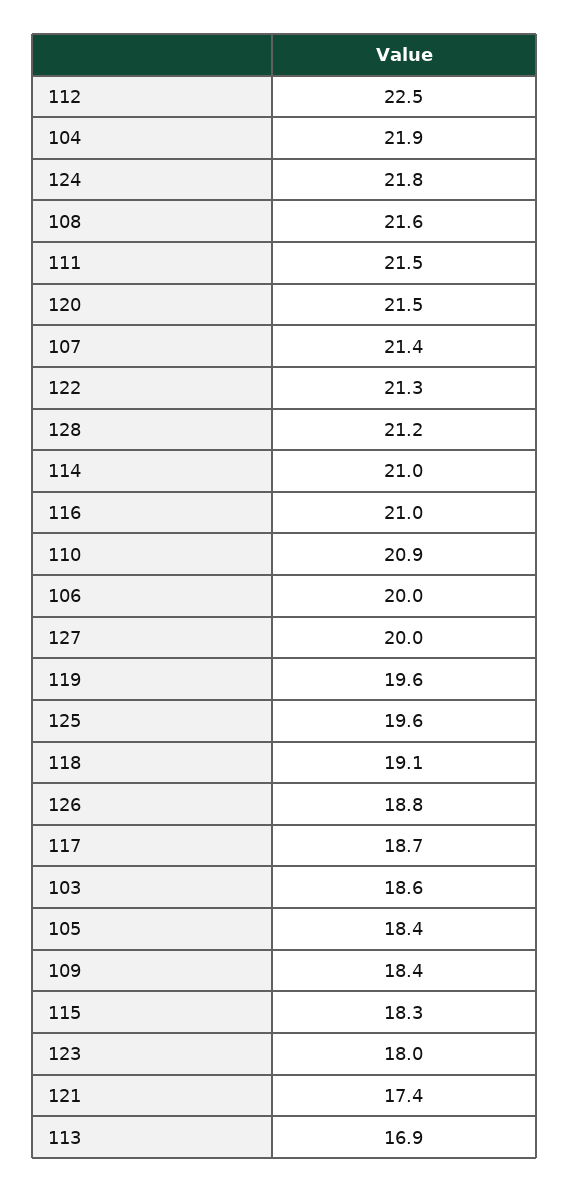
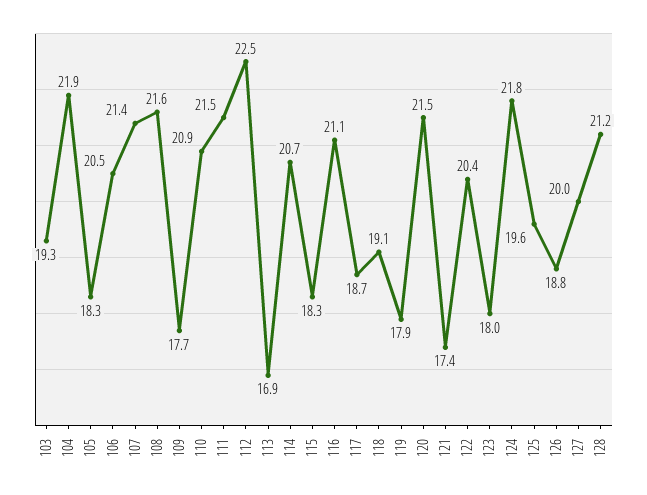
122: 21.3 -> 20.4
114: 21 -> 20.7
116: 21 -> 21.1
106: 20 -> 20.5
119: 19.6 -> 17.9
103: 18.6 -> 19.3
105: 18.4 -> 18.3
109: 18.4 -> 17.7

